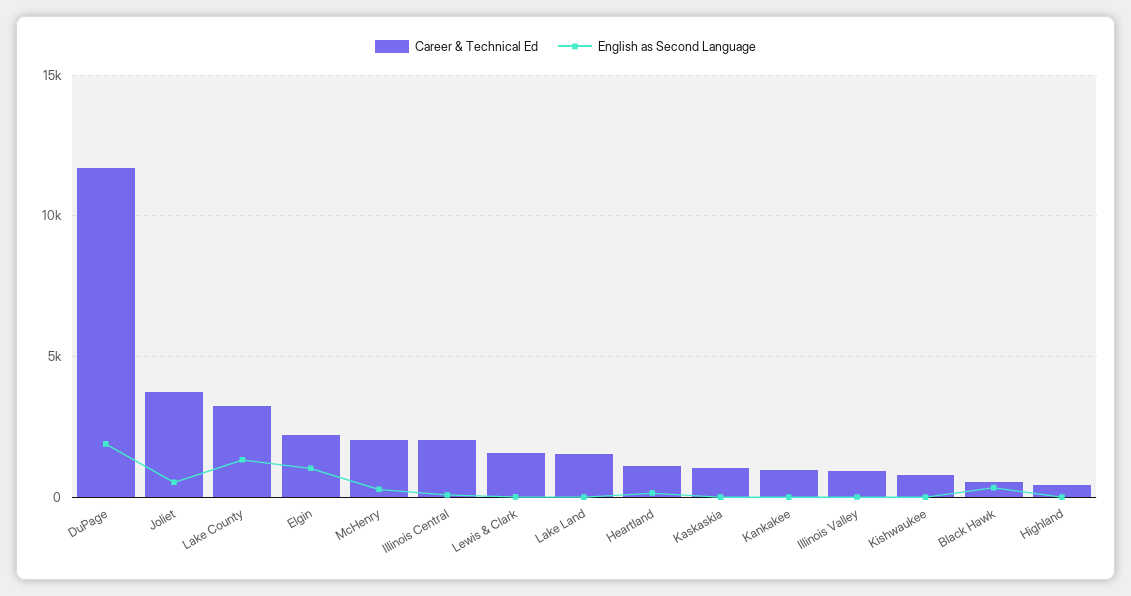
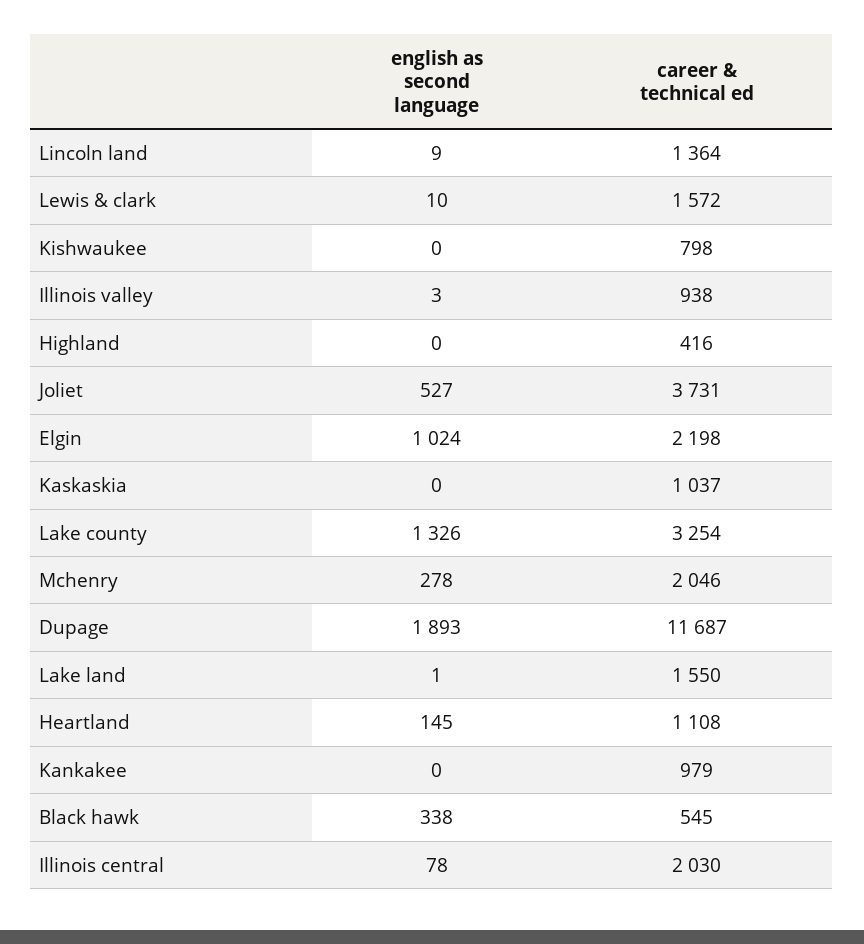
English as Second Language, Lincoln land: none -> 9
Career & Technical Ed, Lincoln land: none -> 1364

